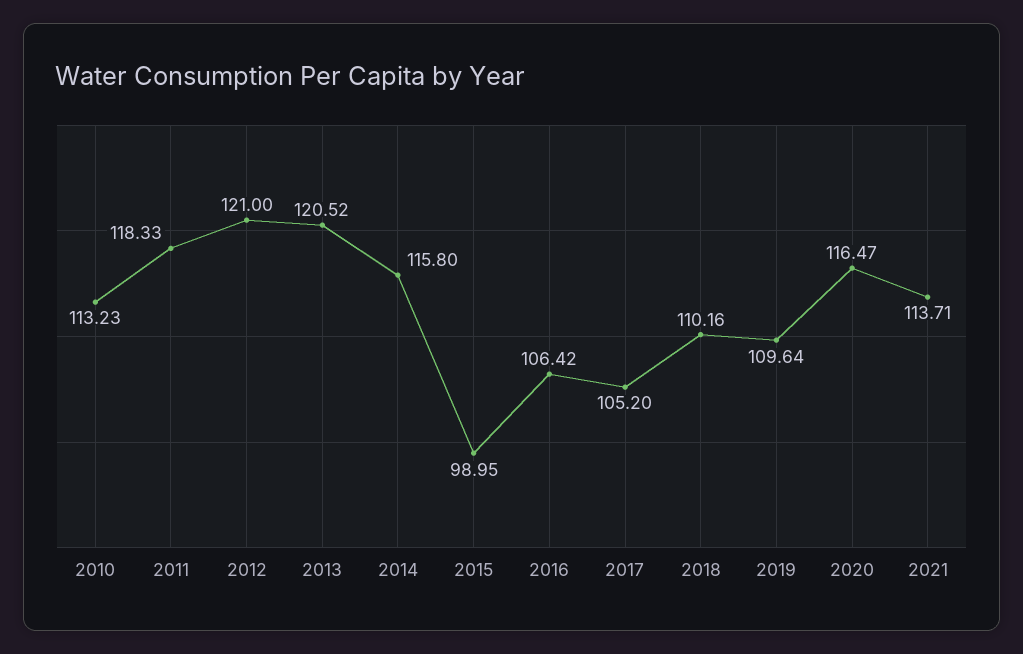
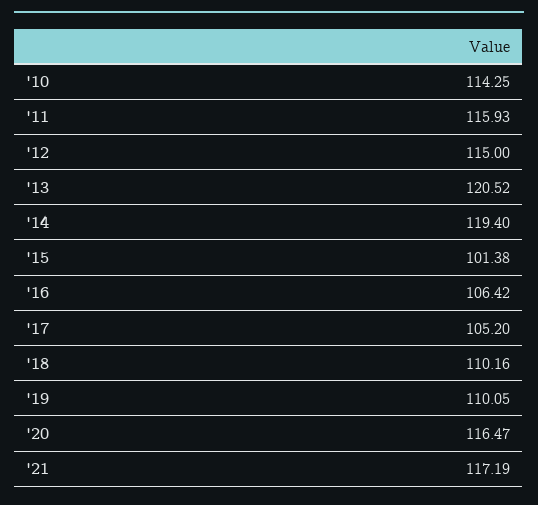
2010: 113.23 -> 114.25
2011: 118.33 -> 115.93
2012: 121 -> 115
2014: 115.8 -> 119.4
2015: 98.95 -> 101.38
2019: 109.64 -> 110.05
2021: 113.71 -> 117.19

